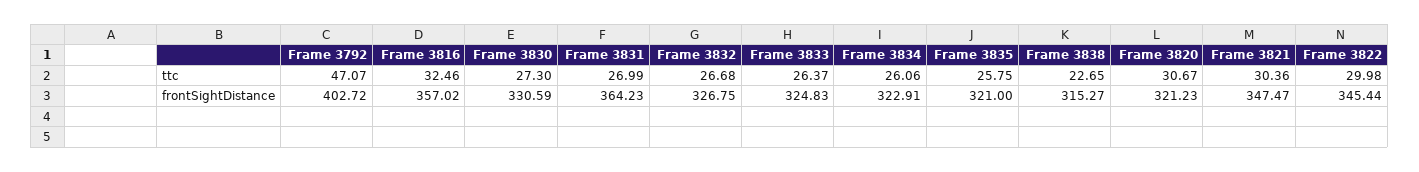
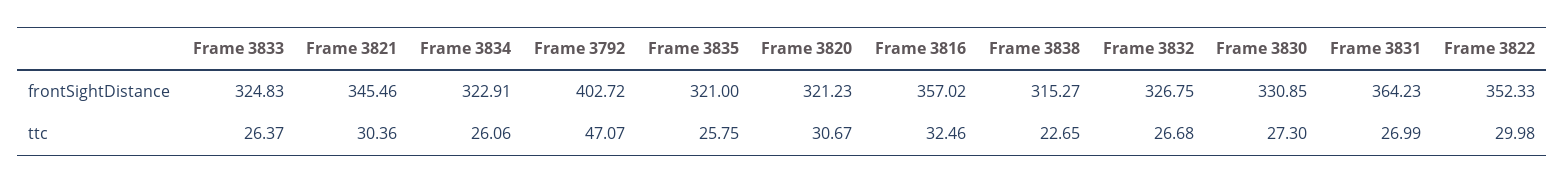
Frame 3830, frontSightDistance: 330.59 -> 330.85
Frame 3821, frontSightDistance: 347.47 -> 345.46
Frame 3822, frontSightDistance: 345.44 -> 352.33

